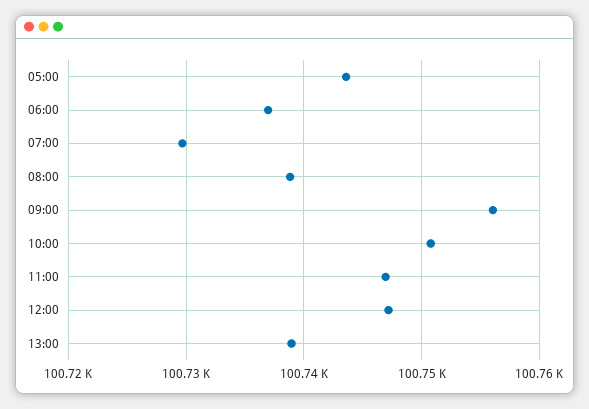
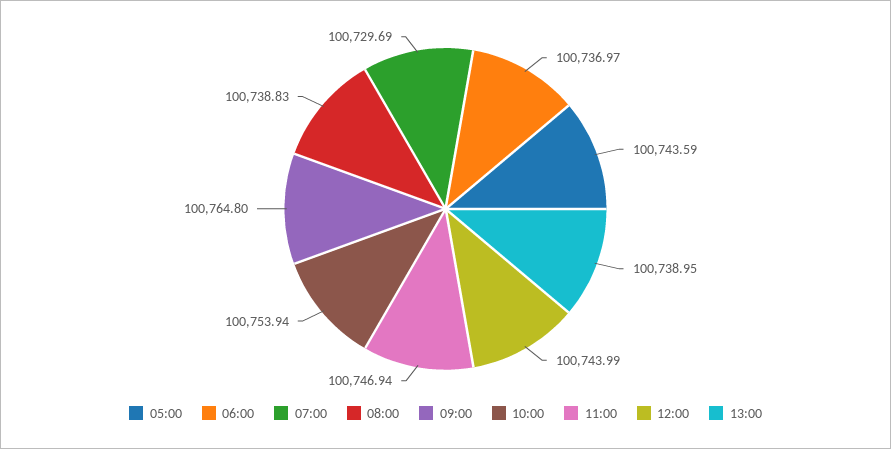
09:00: 100756 -> 100764.8
10:00: 100751 -> 100753.94
12:00: 100747 -> 100743.99

